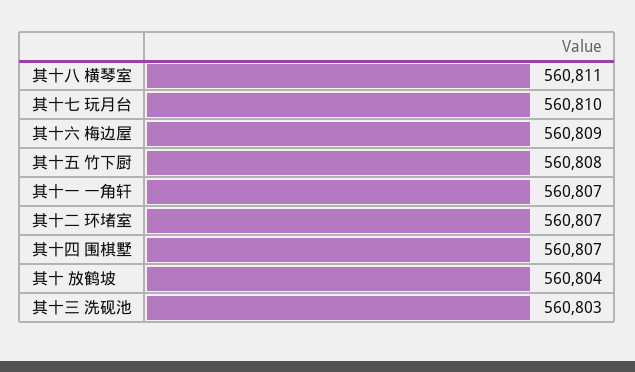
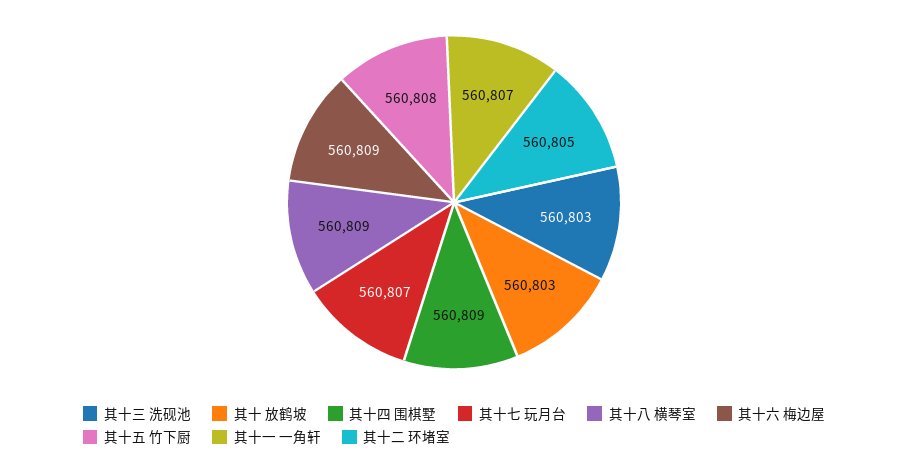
其十八 横琴室: 560811 -> 560809
其十七 玩月台: 560810 -> 560807
其十二 环堵室: 560807 -> 560805
其十四 围棋墅: 560807 -> 560809
其十 放鹤坡: 560804 -> 560803

